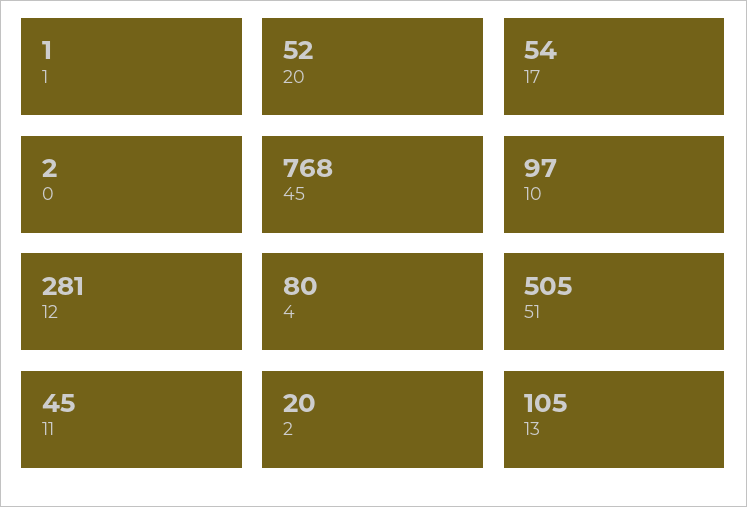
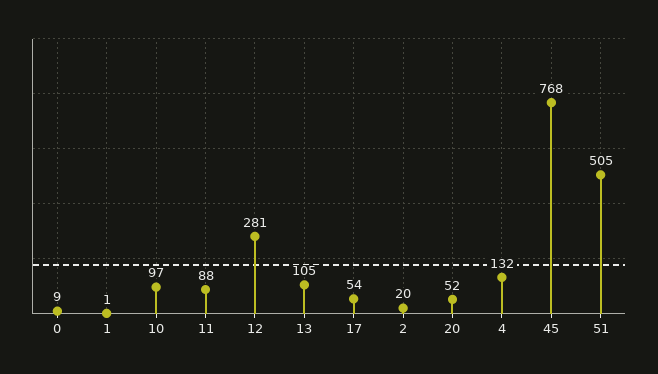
0: 2 -> 9
4: 80 -> 132
11: 45 -> 88

